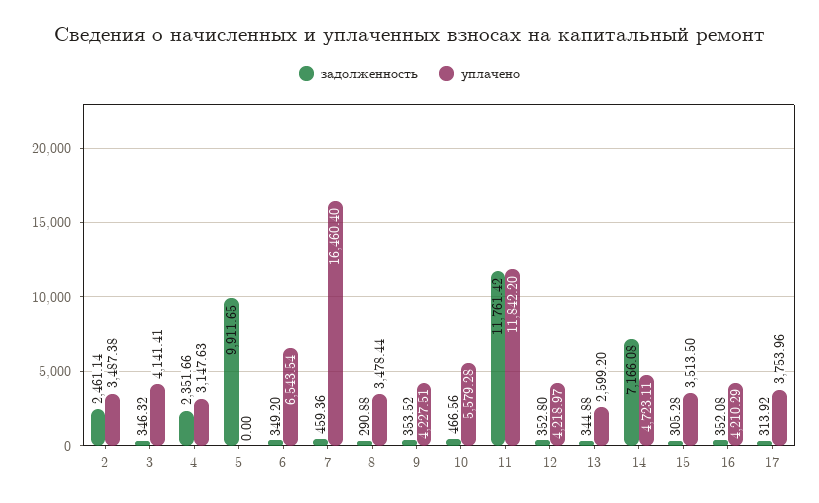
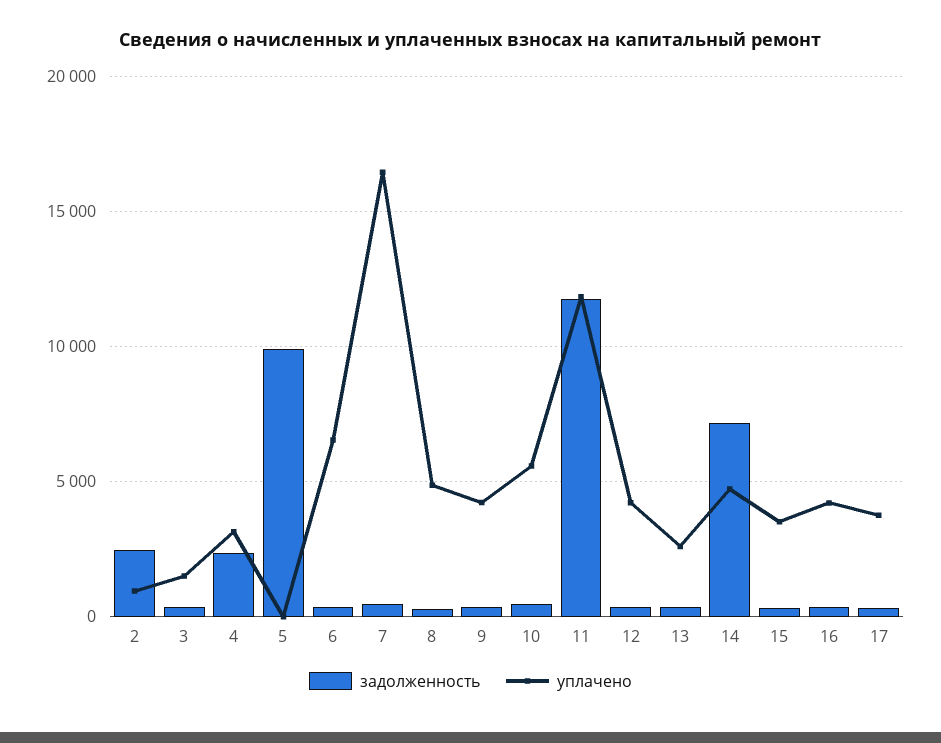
уплачено, 2: 3487.38 -> 1000
уплачено, 3: 4141.41 -> 1500
уплачено, 8: 3478.44 -> 5000

